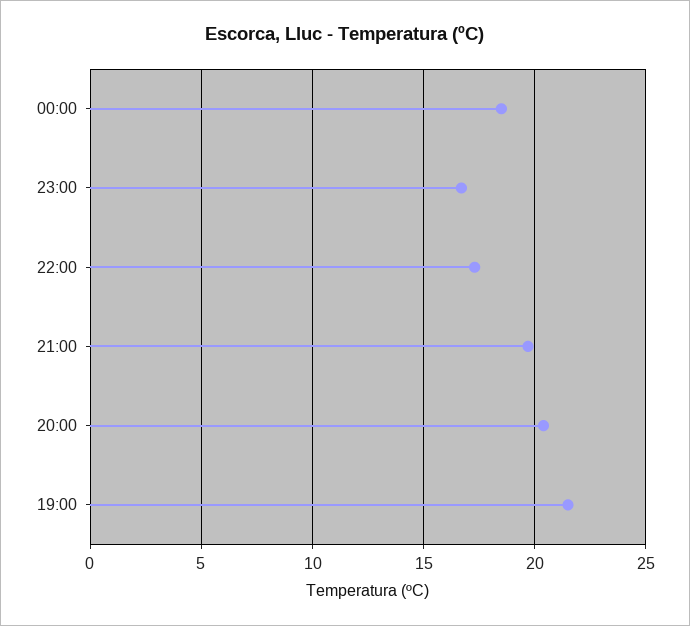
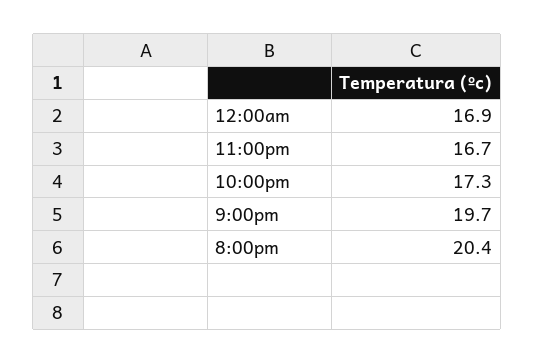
00:00: 18.5 -> 16.9
19:00: 21.5 -> none

